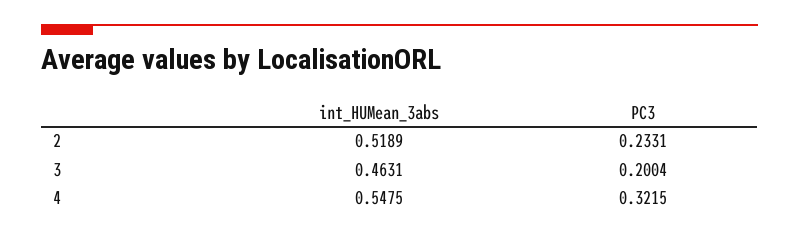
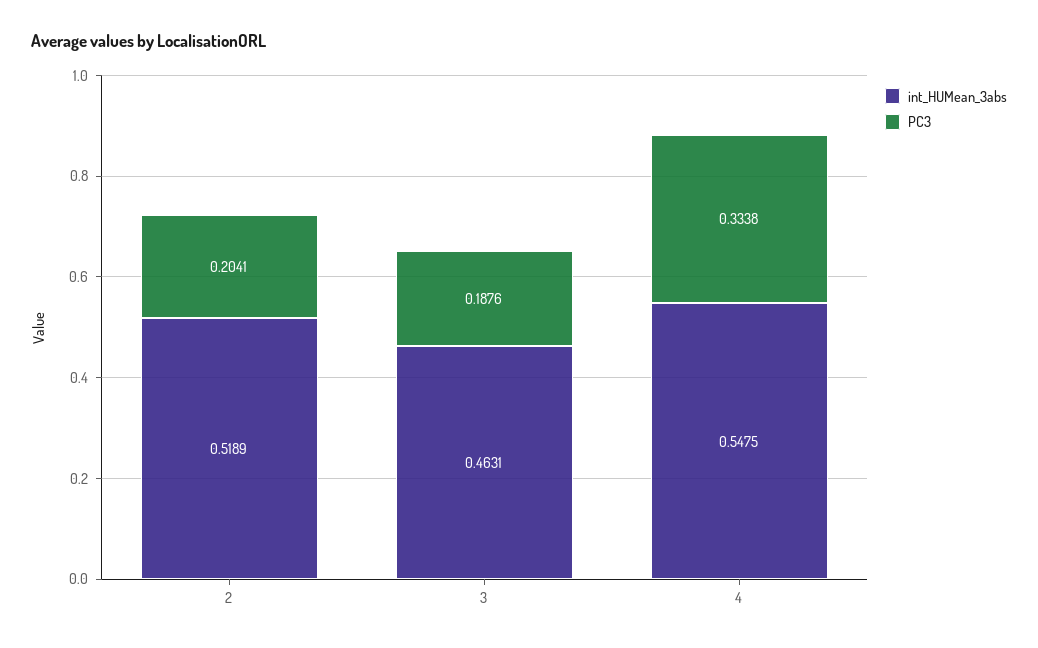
PC3, 2: 0.2331 -> 0.2041
PC3, 3: 0.2004 -> 0.1876
PC3, 4: 0.3215 -> 0.3338

